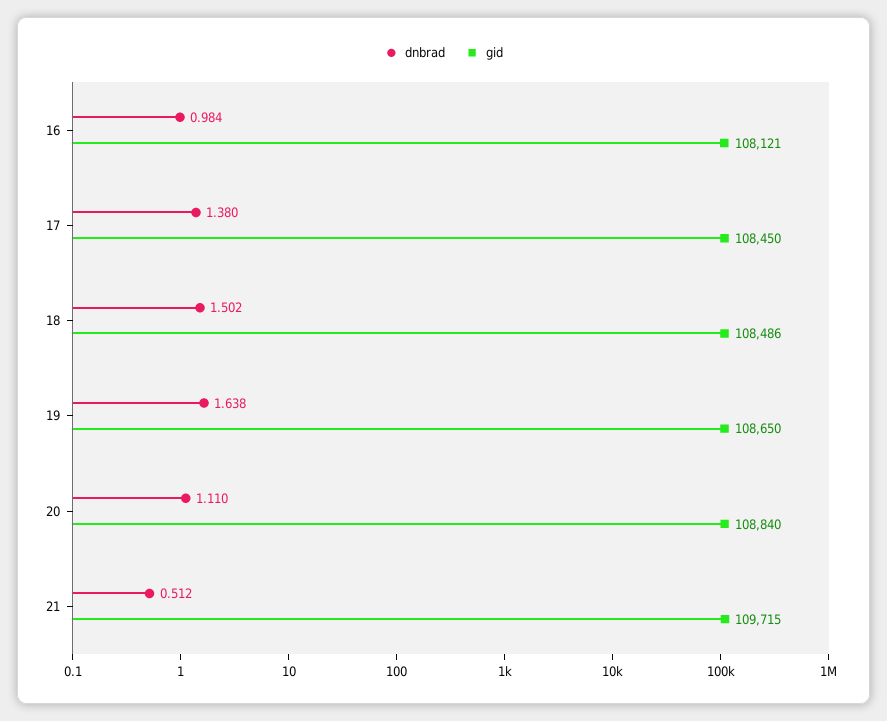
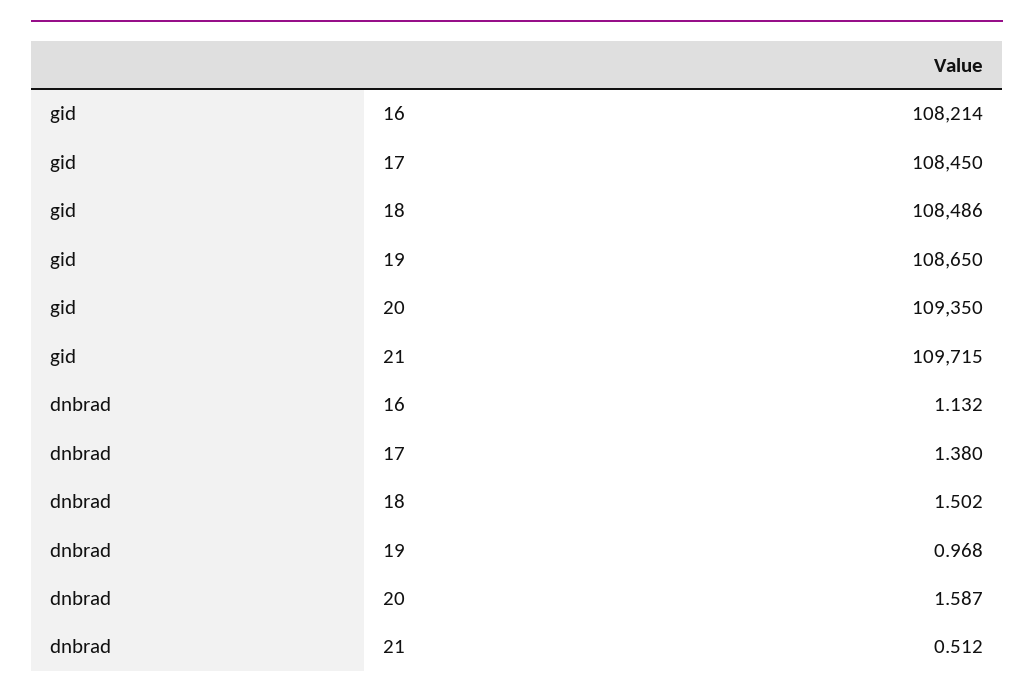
dnbrad, 16: 0.984 -> 1.132
gid, 16: 108121 -> 108214
dnbrad, 19: 1.638 -> 0.968
dnbrad, 20: 1.11 -> 1.587
gid, 20: 108840 -> 109350

